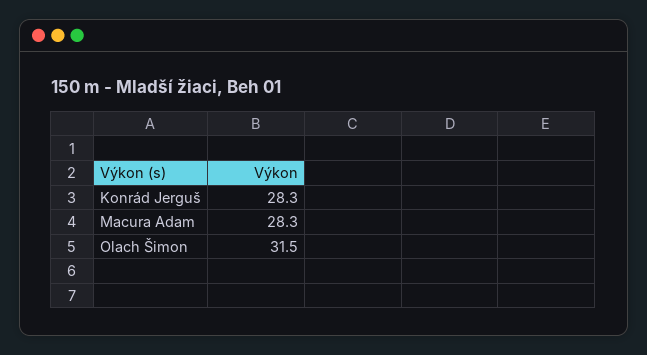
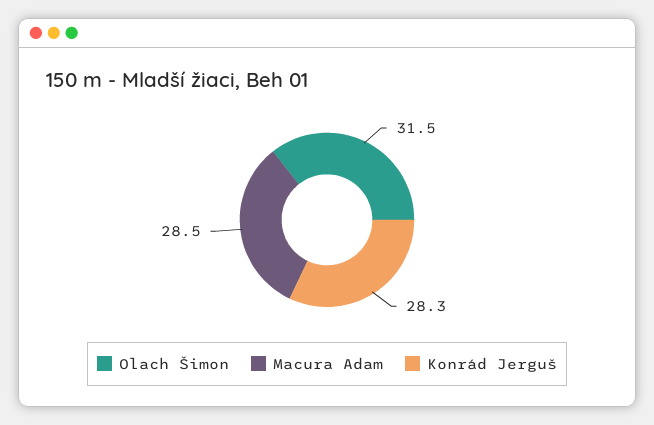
Macura Adam: 28.3 -> 28.5

